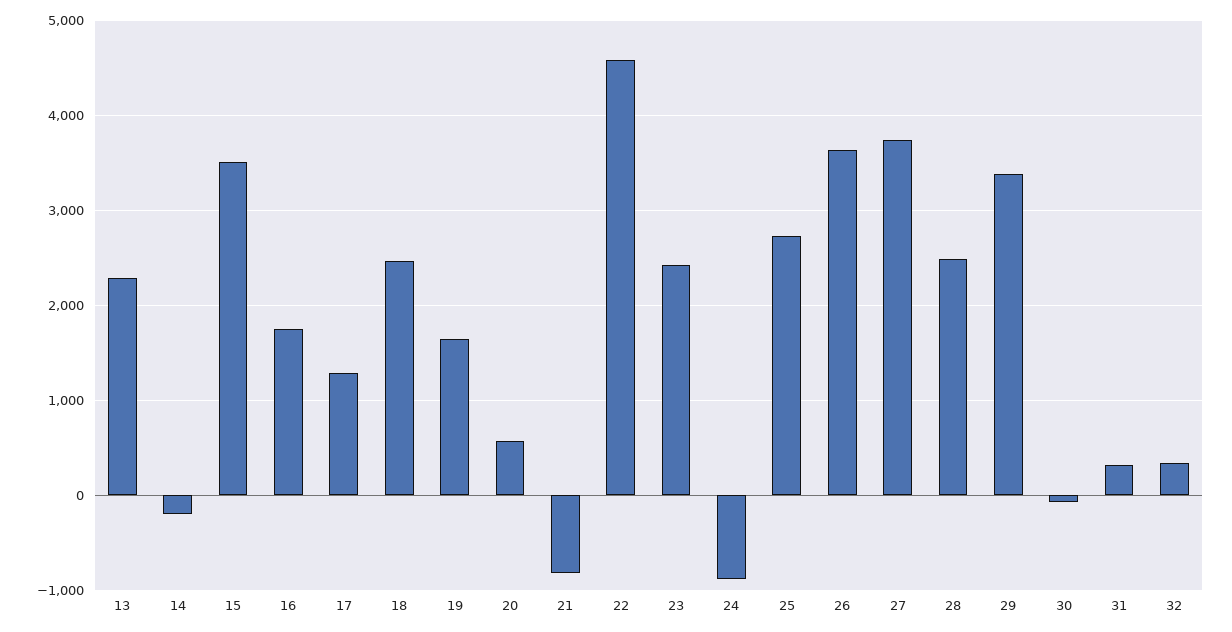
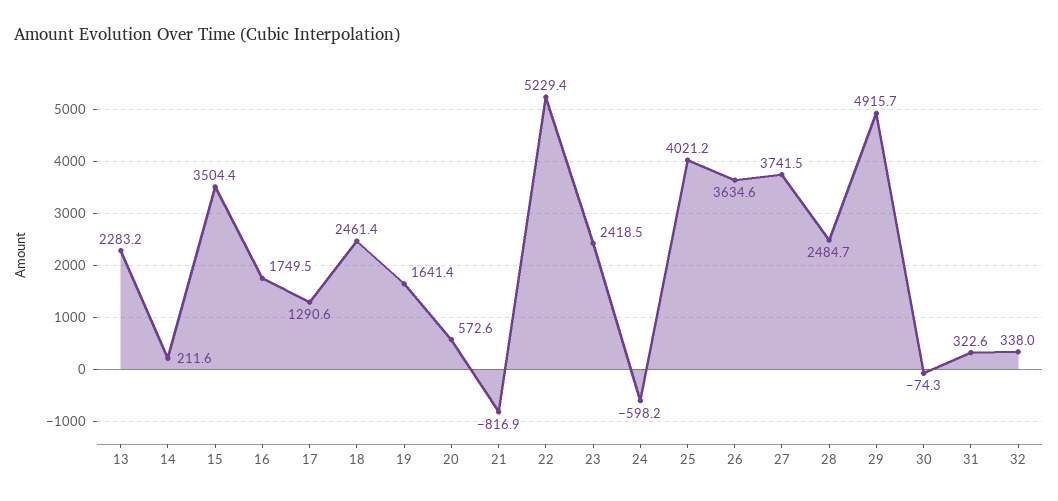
14: -200 -> 211.6
22: 4600 -> 5229.4
24: -900 -> -598.2
25: 2700 -> 4021.2
29: 3400 -> 4915.7

